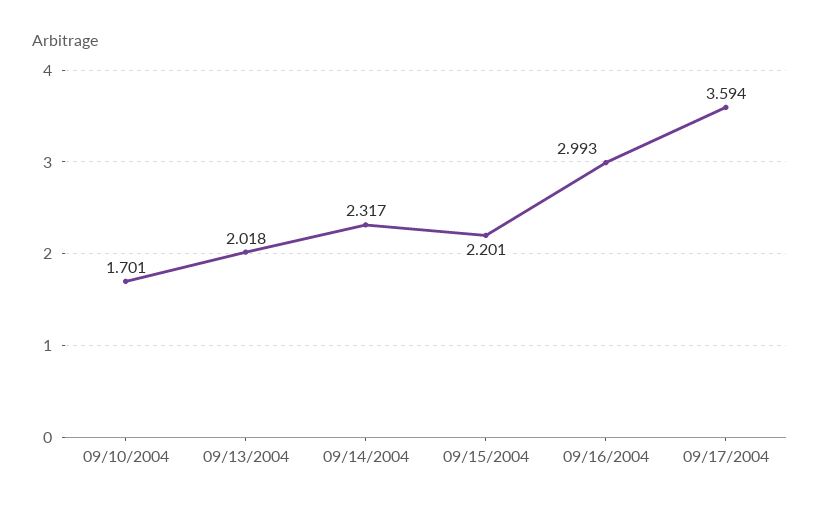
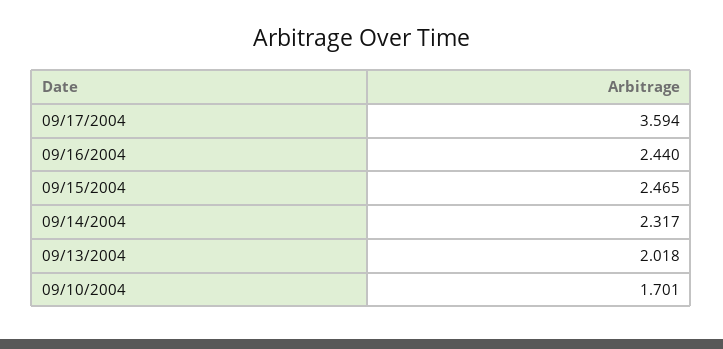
09/15/2004: 2.201 -> 2.465
09/16/2004: 2.993 -> 2.44

